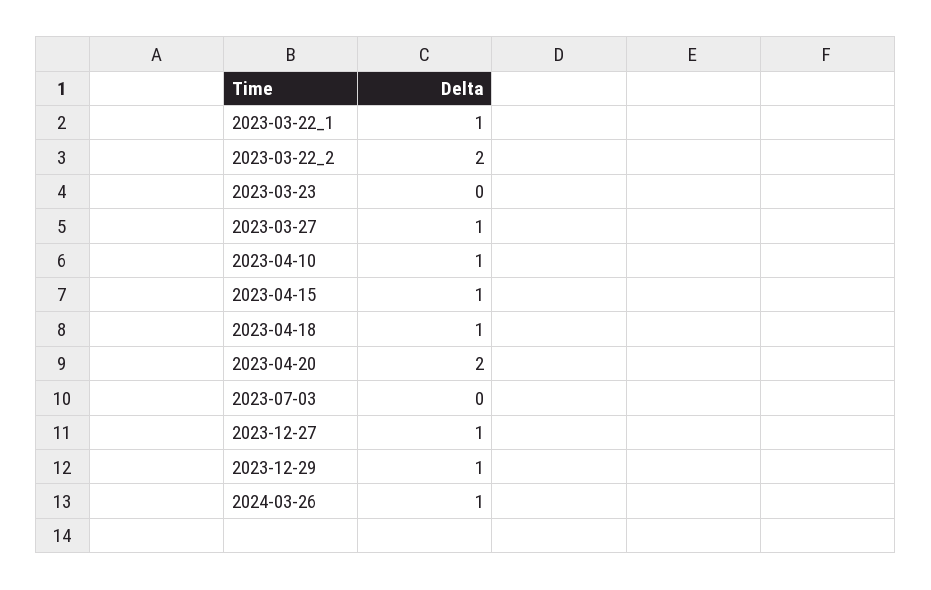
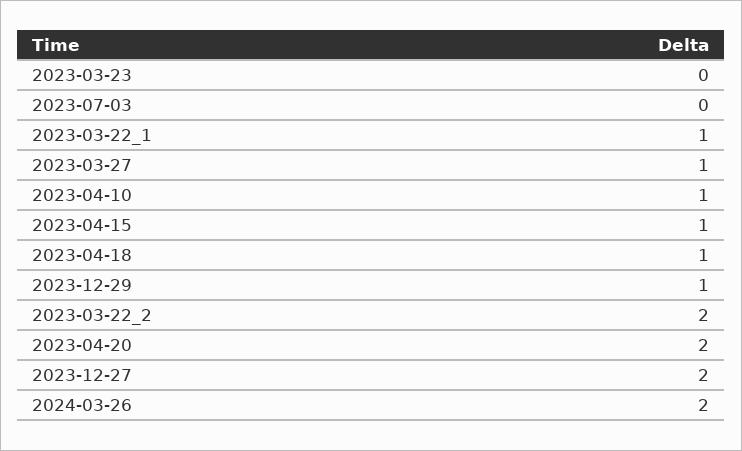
2023-12-27: 1 -> 2
2024-03-26: 1 -> 2

